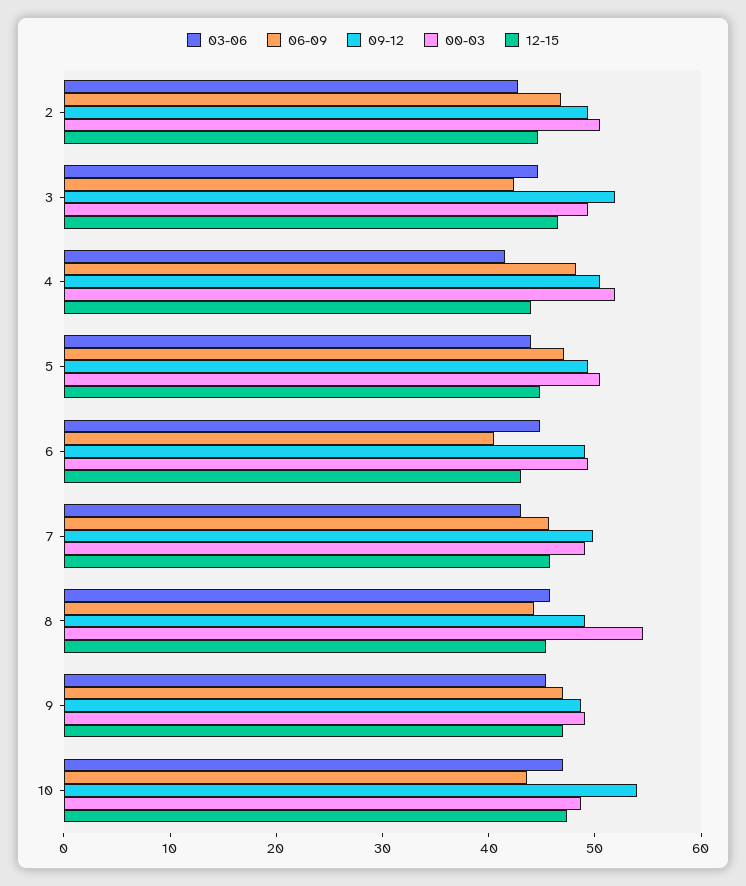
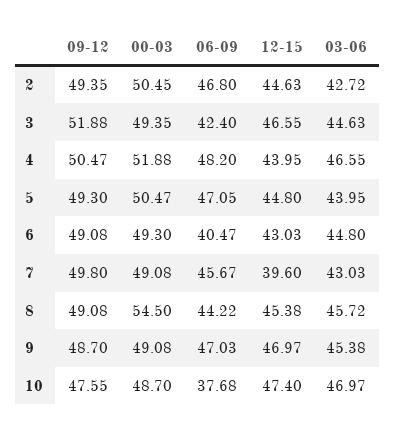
03-06, 4: 42 -> 46.55
12-15, 7: 46 -> 39.6
06-09, 10: 44 -> 37.68
09-12, 10: 54 -> 47.55

